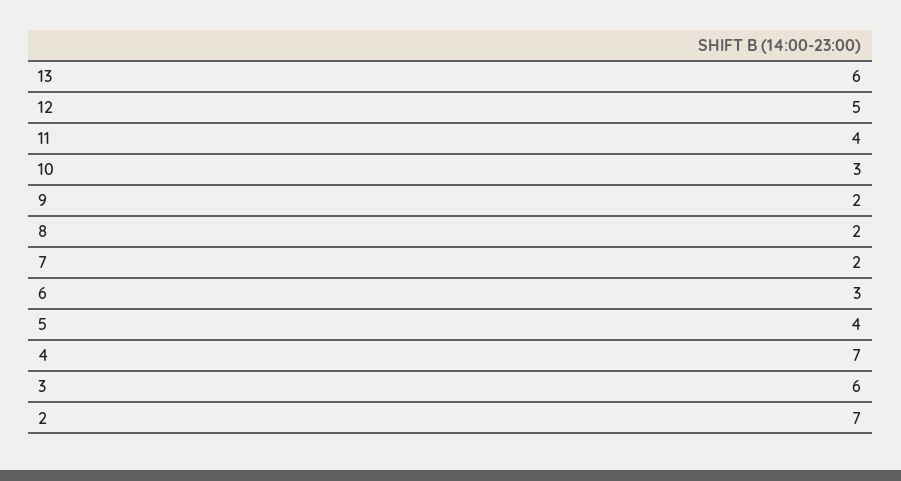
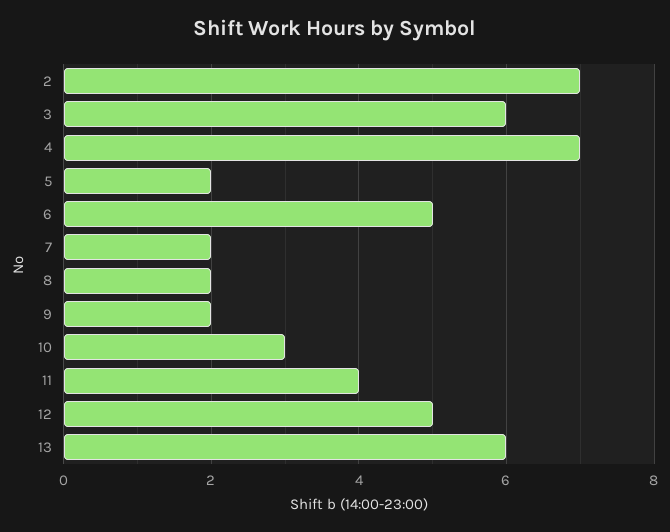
6: 3 -> 5
5: 4 -> 2

